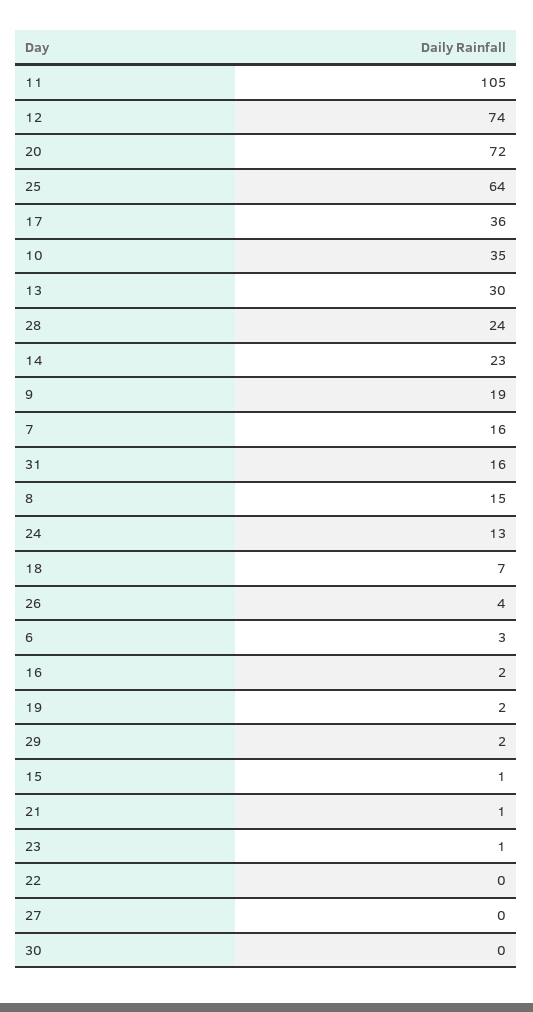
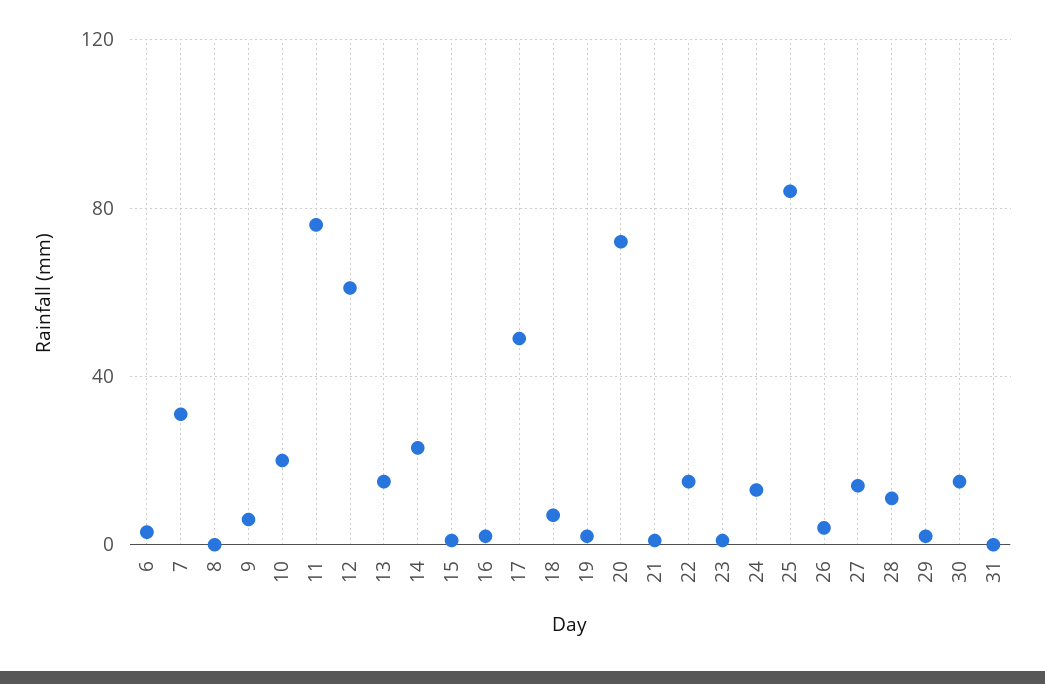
11: 105 -> 75
12: 74 -> 60
25: 64 -> 85
17: 36 -> 50
10: 35 -> 20
13: 30 -> 15
28: 24 -> 10
9: 19 -> 5
7: 16 -> 30
31: 16 -> 0
8: 15 -> 0
22: 0 -> 15
27: 0 -> 15
30: 0 -> 15

